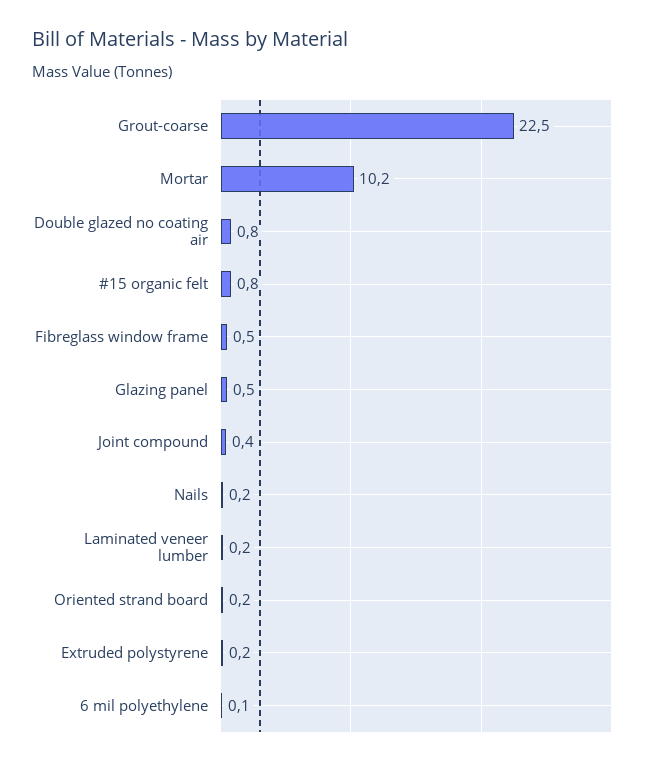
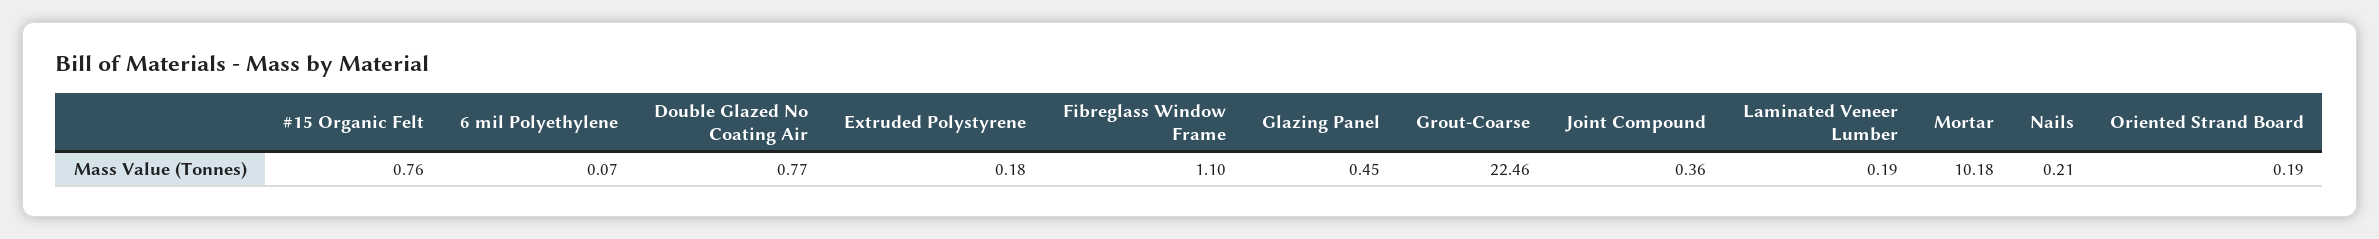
Fibreglass window frame: 0.5 -> 1.1

